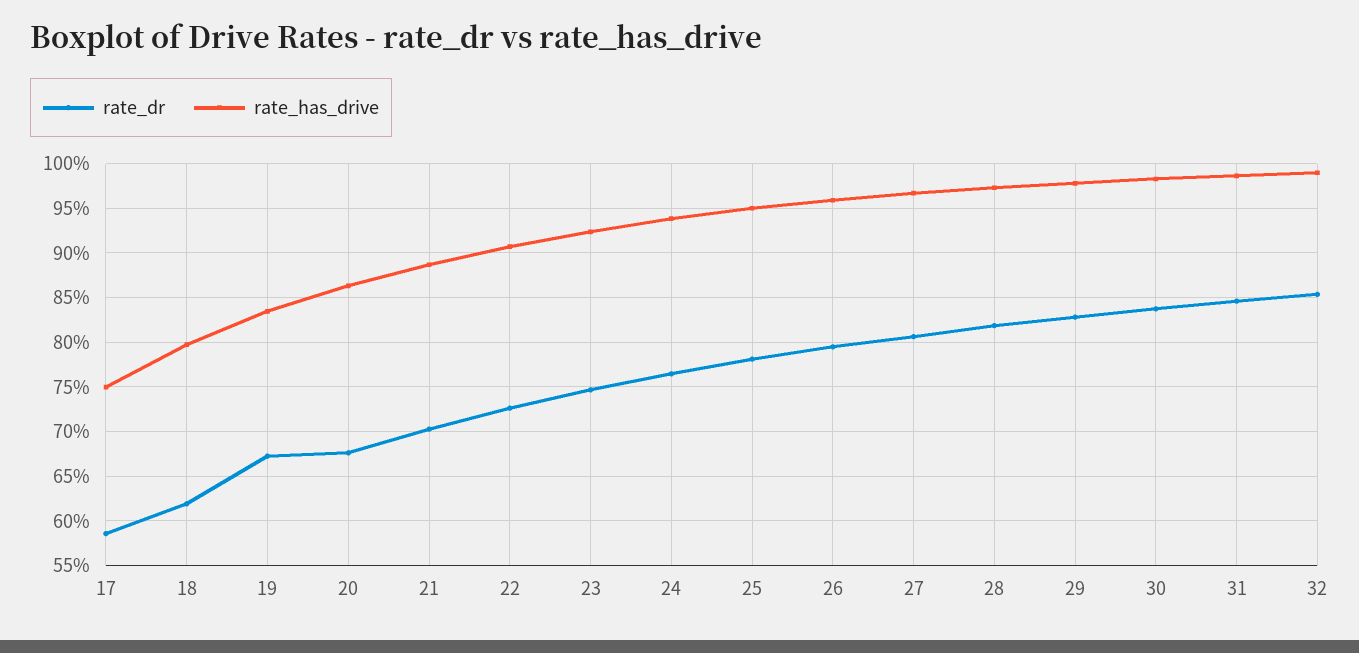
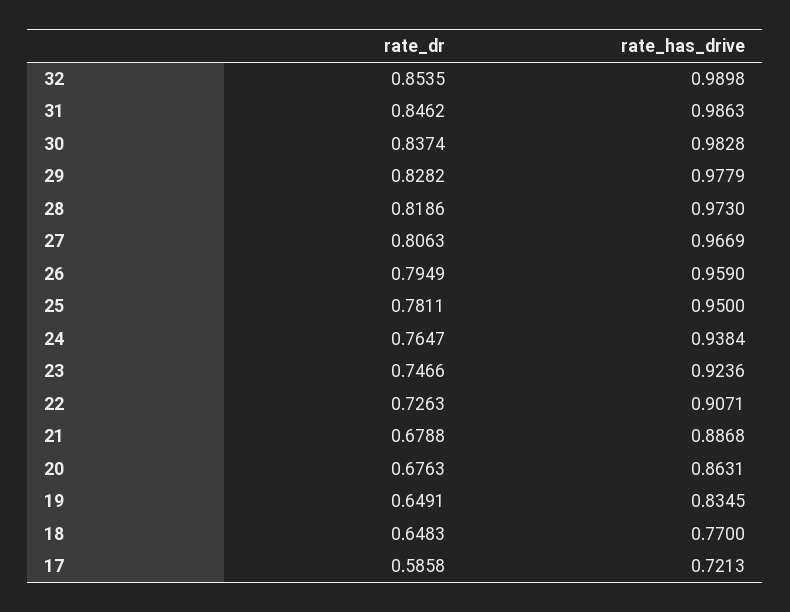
rate_has_drive, 17: 0.75 -> 0.7213
rate_dr, 18: 0.62 -> 0.6483
rate_has_drive, 18: 0.8 -> 0.77
rate_dr, 19: 0.67 -> 0.6491
rate_dr, 21: 0.7 -> 0.6788

